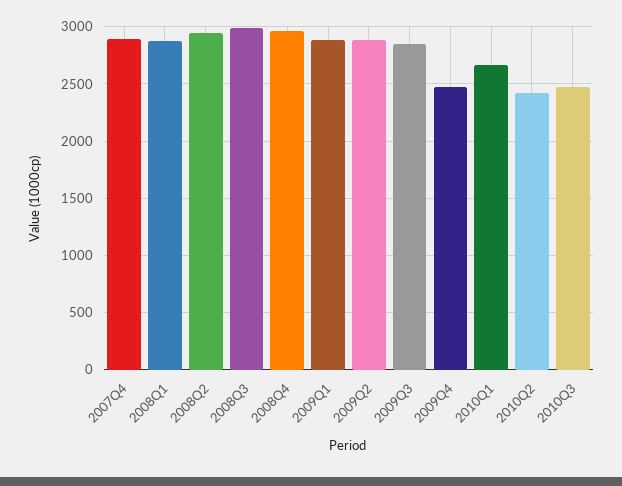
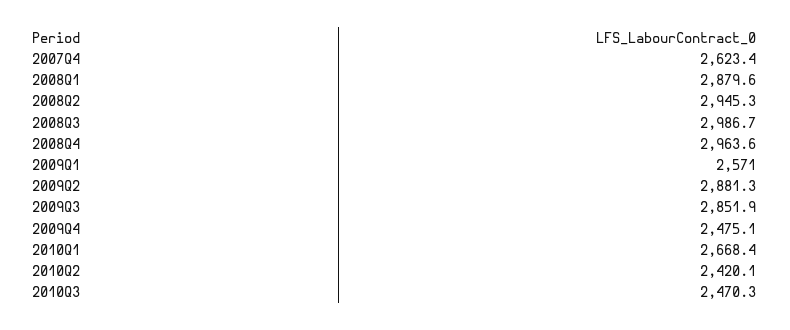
2007Q4: 2900 -> 2623.4
2009Q1: 2900 -> 2571

